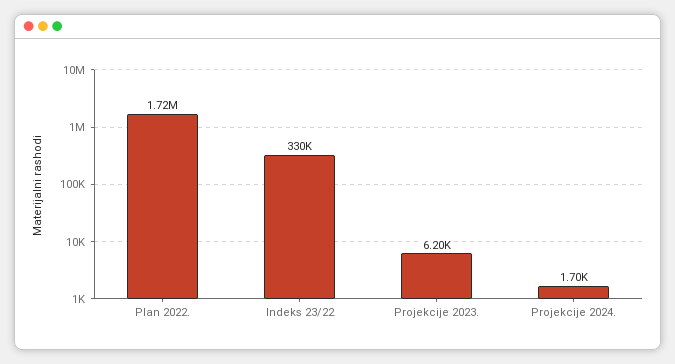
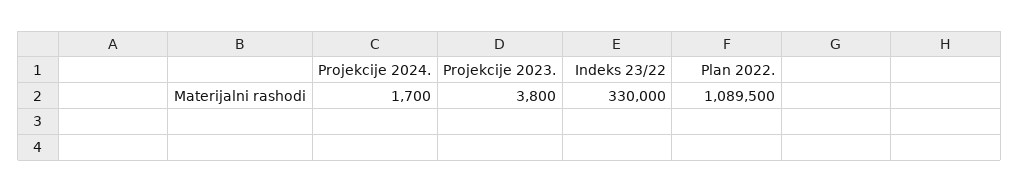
Plan 2022.: 1720000 -> 1089500
Projekcije 2023.: 6200 -> 3800

